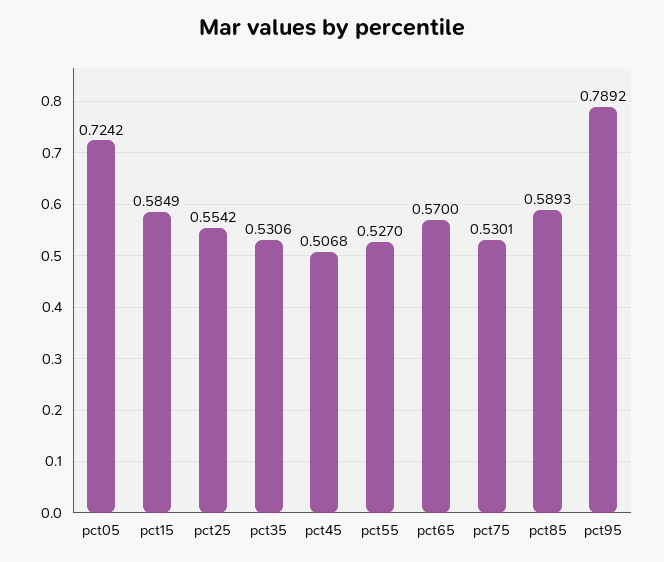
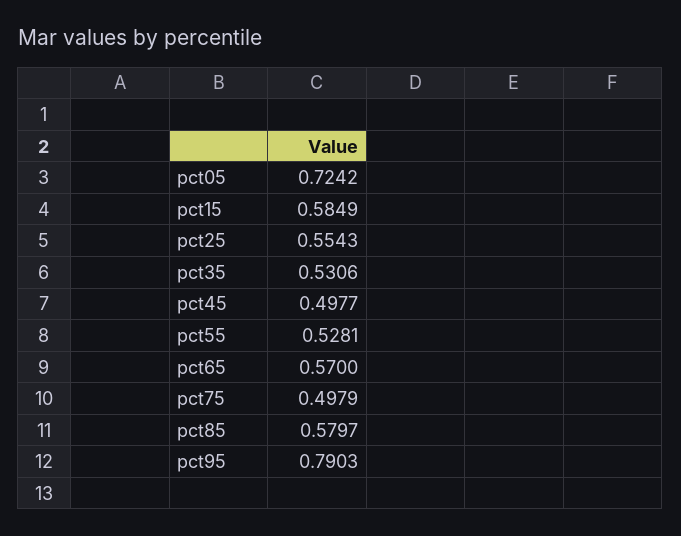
pct25: 0.5542 -> 0.5543
pct45: 0.5068 -> 0.4977
pct55: 0.527 -> 0.5281
pct75: 0.5301 -> 0.4979
pct85: 0.5893 -> 0.5797
pct95: 0.7892 -> 0.7903

